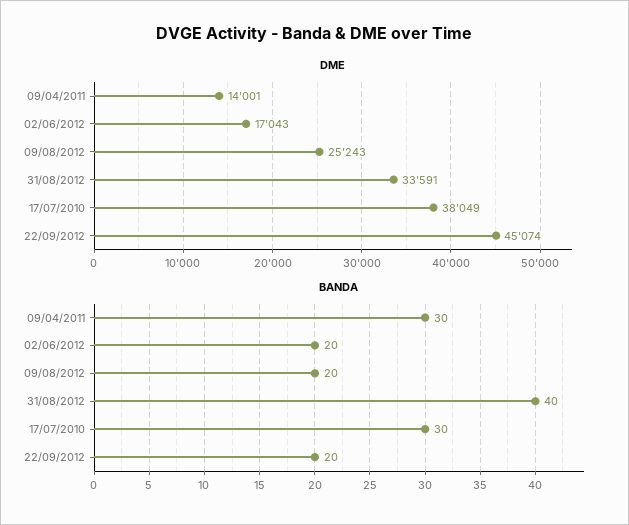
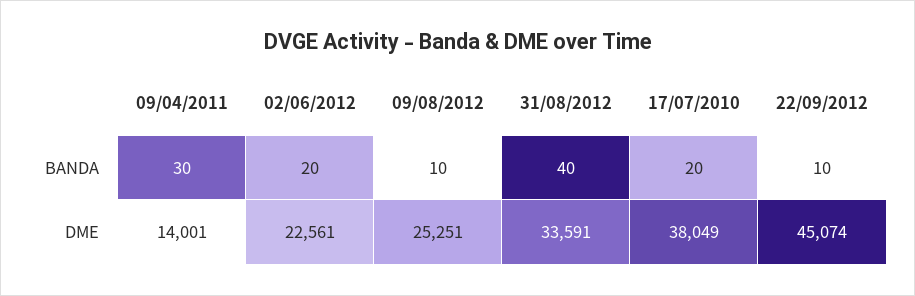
DME, 02/06/2012: 17043 -> 22561
DME, 09/08/2012: 25243 -> 25251
BANDA, 09/08/2012: 20 -> 10
BANDA, 17/07/2010: 30 -> 20
BANDA, 22/09/2012: 20 -> 10

